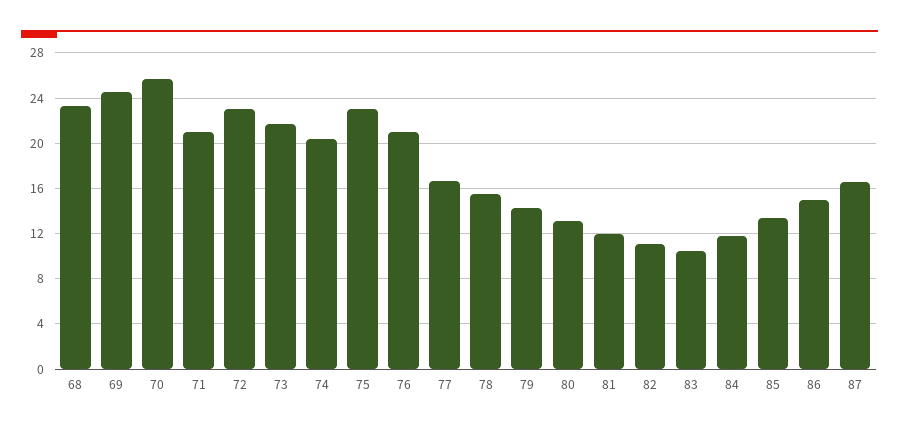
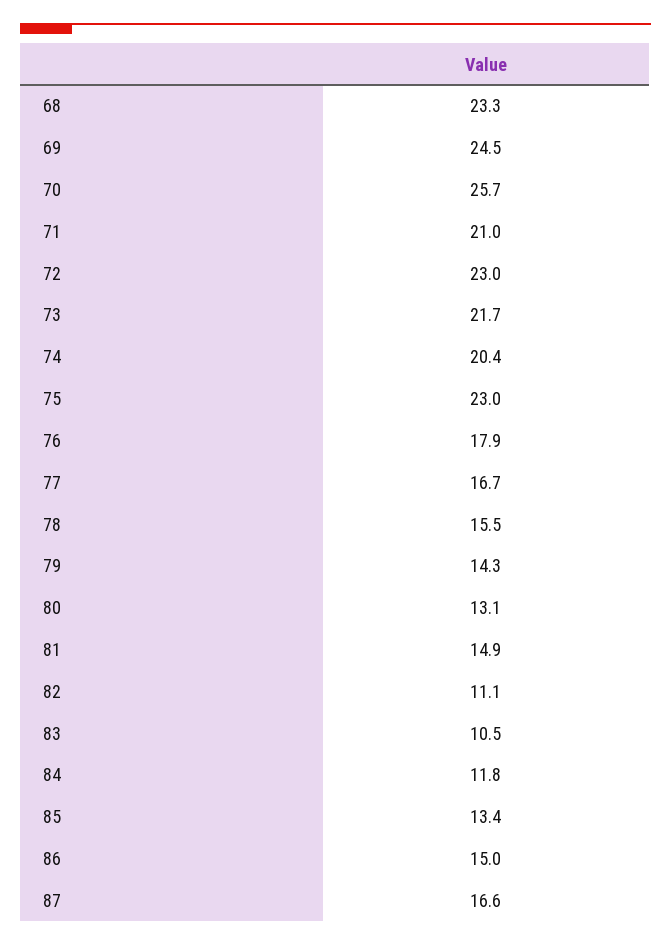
76: 21 -> 17.9
81: 12 -> 14.9

